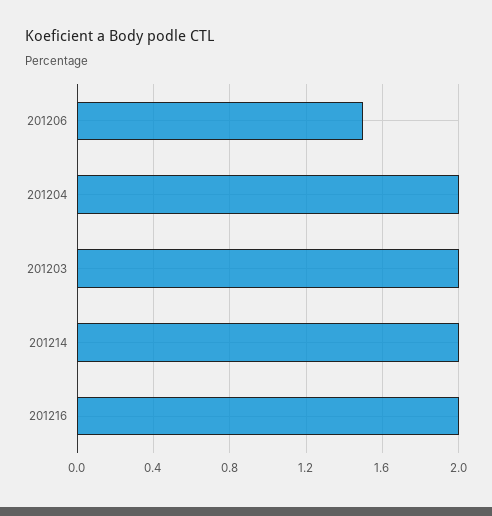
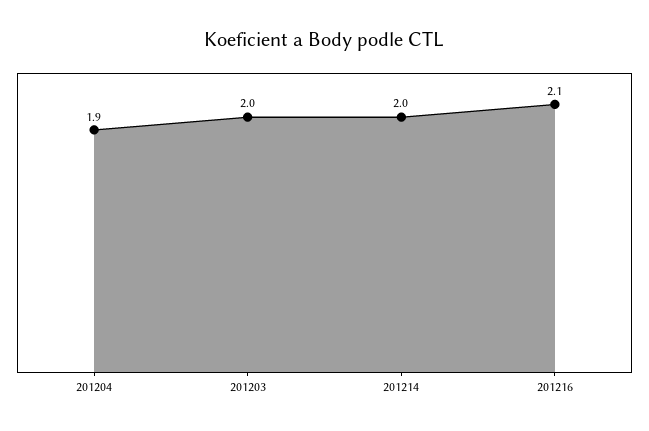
201206: 1.5 -> none
201204: 2 -> 1.9
201216: 2 -> 2.1

